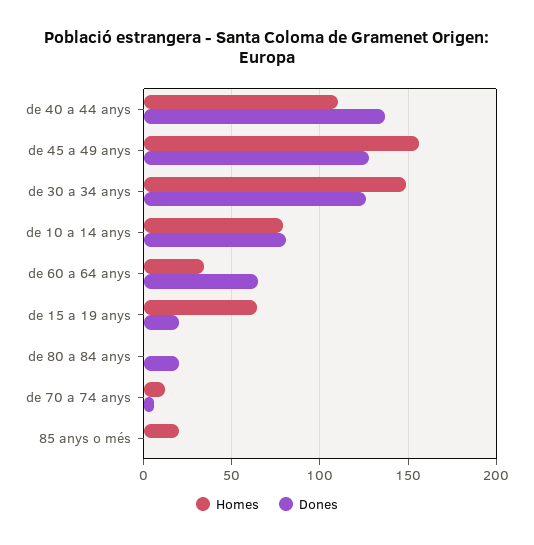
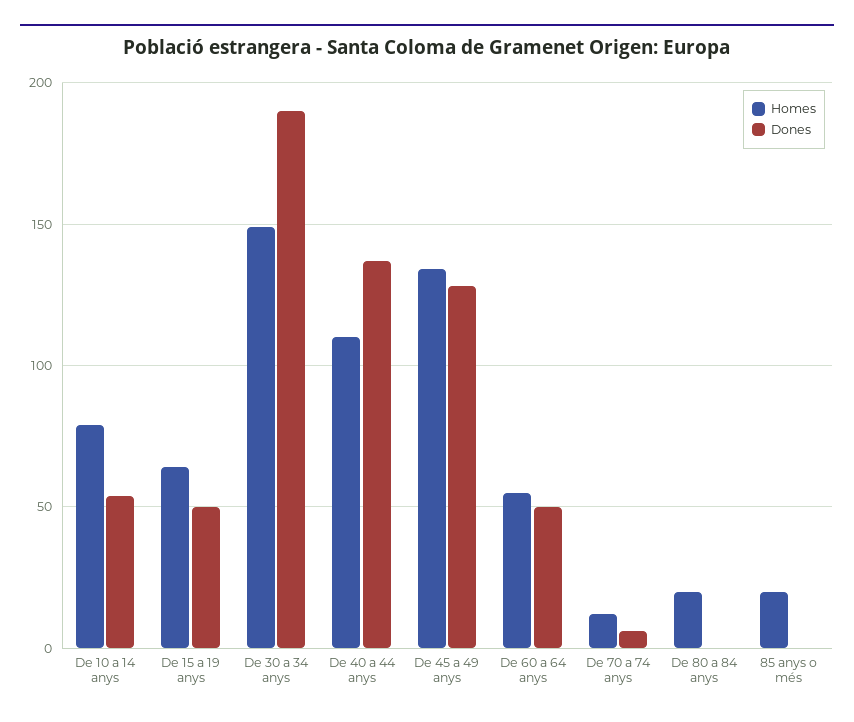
Homes, de 45 a 49 anys: 155 -> 135
Dones, de 30 a 34 anys: 125 -> 190
Dones, de 10 a 14 anys: 80 -> 55
Homes, de 60 a 64 anys: 35 -> 55
Dones, de 60 a 64 anys: 65 -> 50
Dones, de 15 a 19 anys: 20 -> 50
Homes, de 80 a 84 anys: 0 -> 20
Dones, de 80 a 84 anys: 20 -> 0

